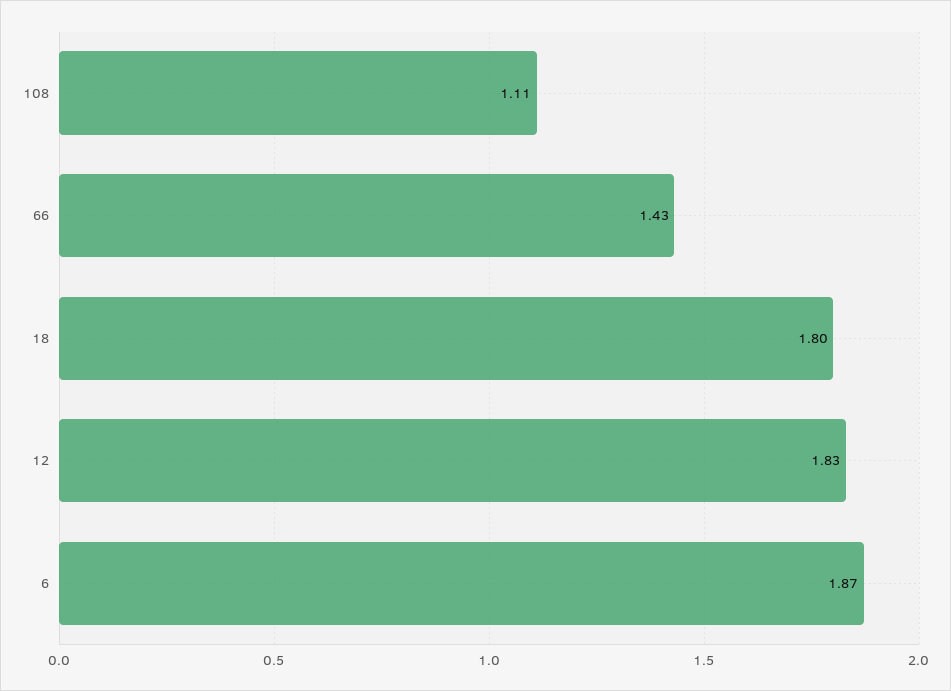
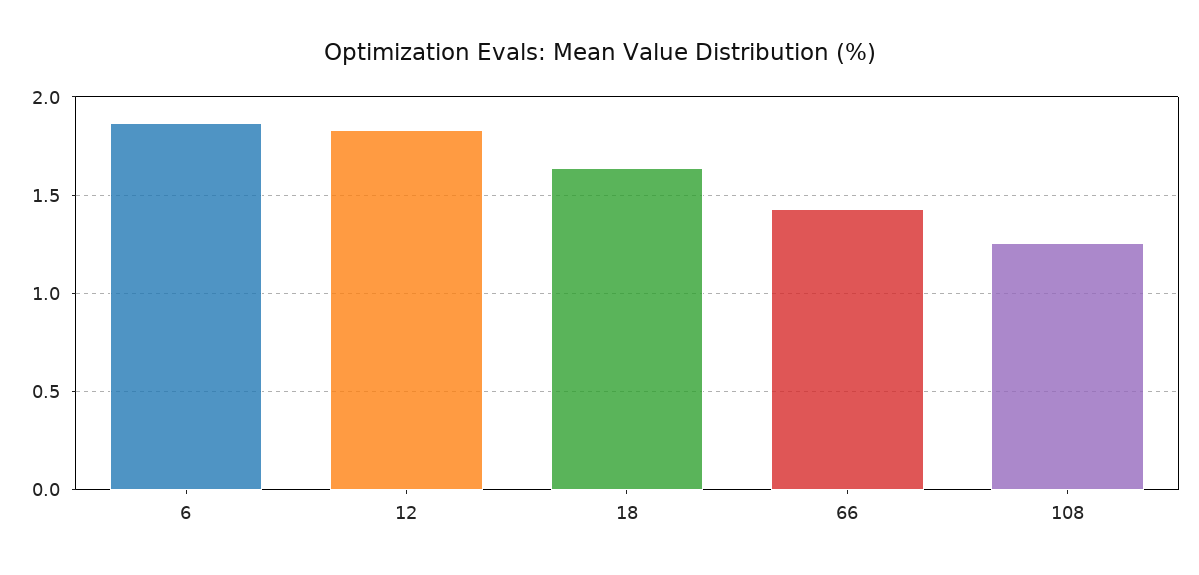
108: 1.11 -> 1.25
18: 1.8 -> 1.65

